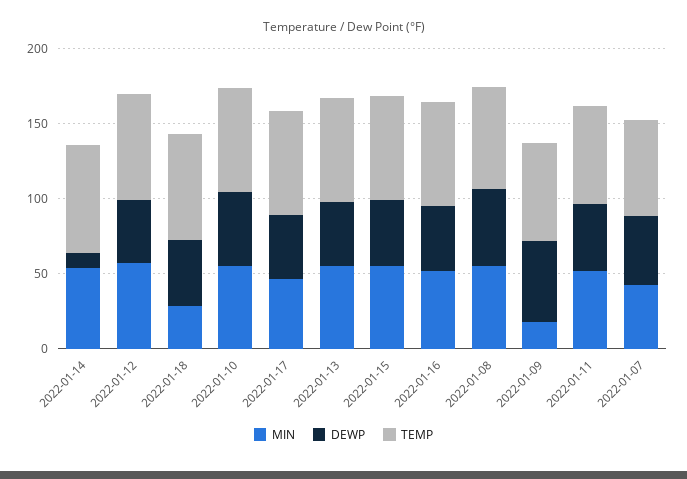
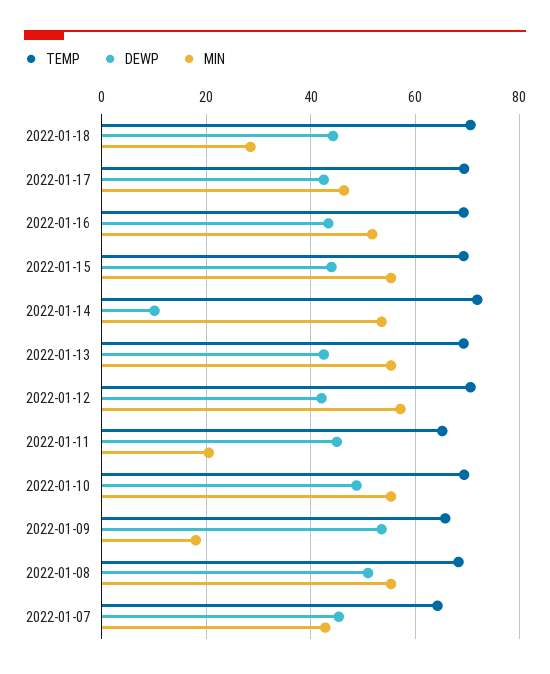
MIN, 2022-01-11: 50 -> 20

